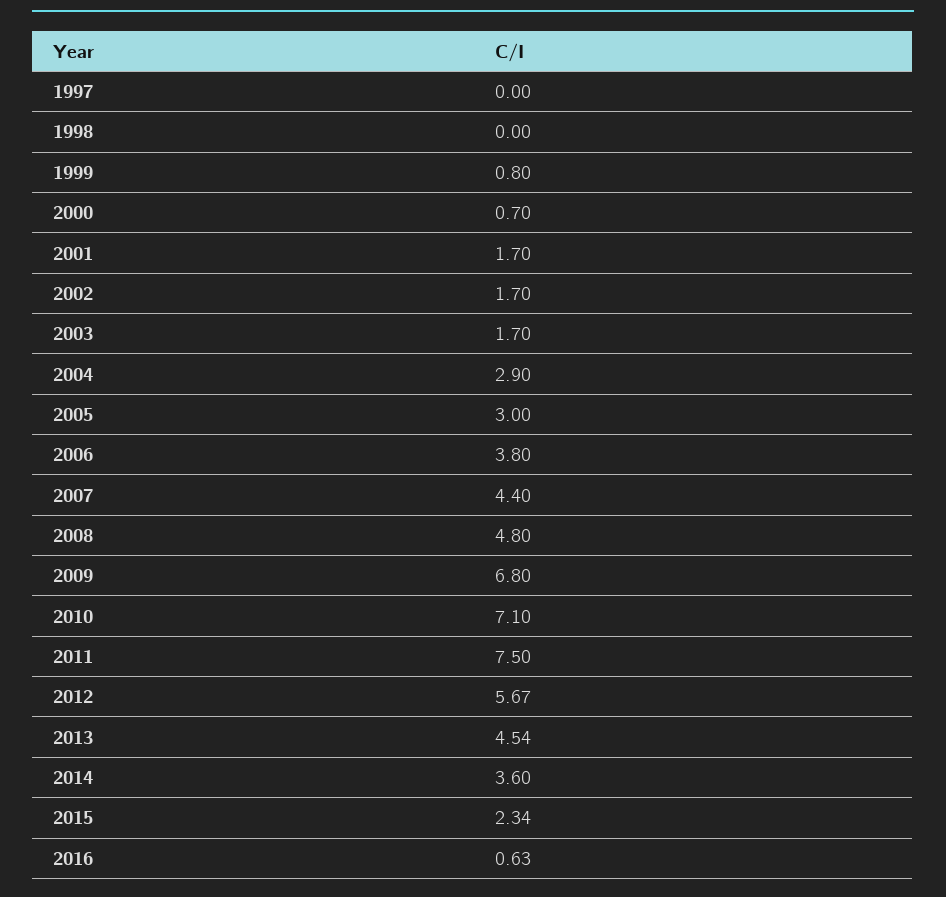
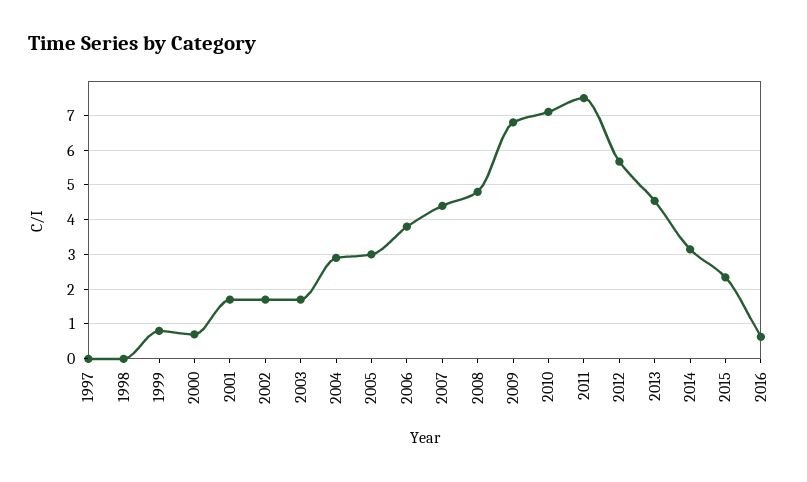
2014: 3.6 -> 3.2

